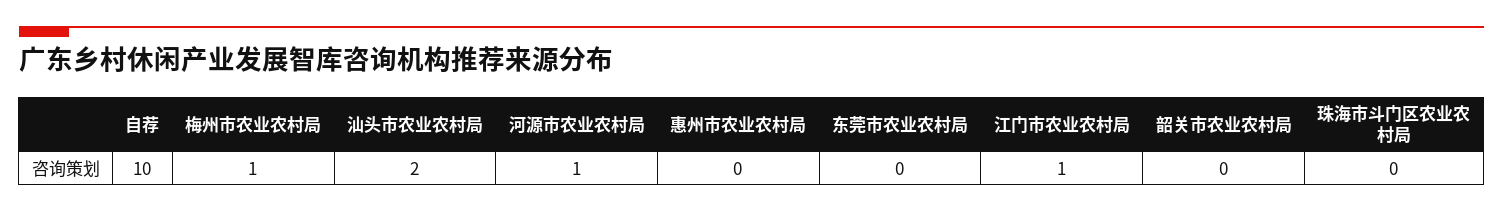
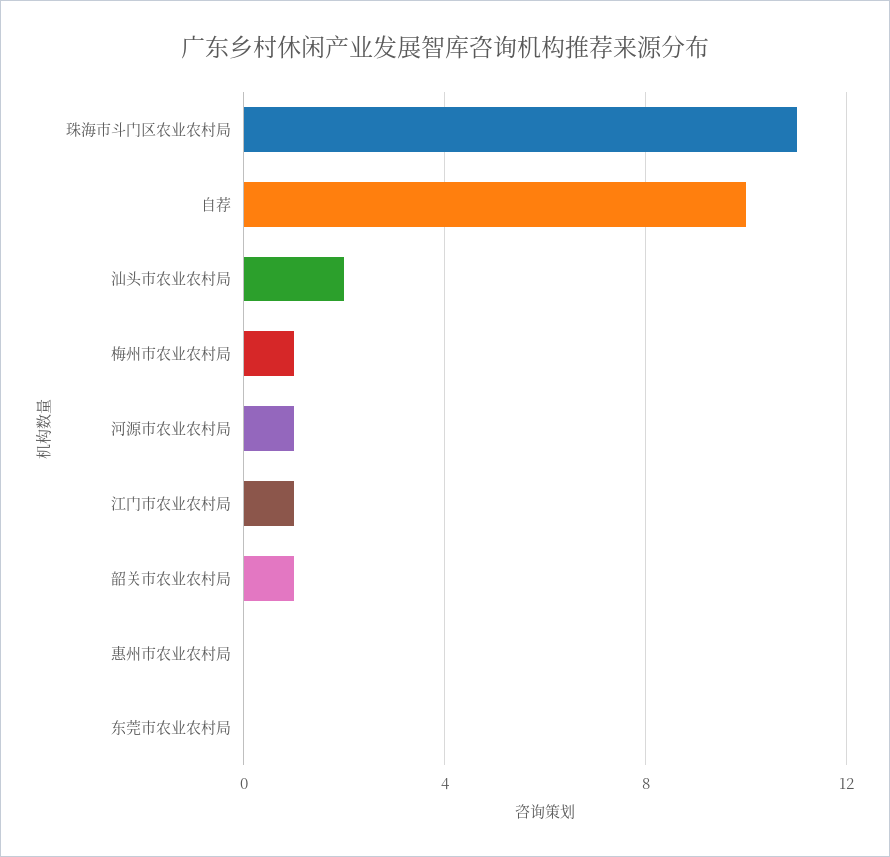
韶关市农业农村局: 0 -> 1
珠海市斗门区农业农村局: 0 -> 11

